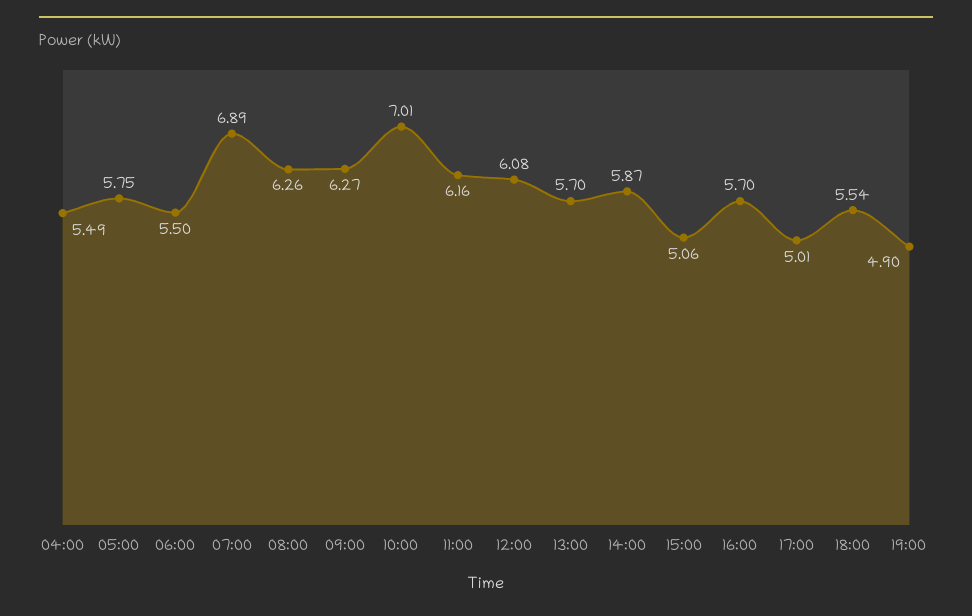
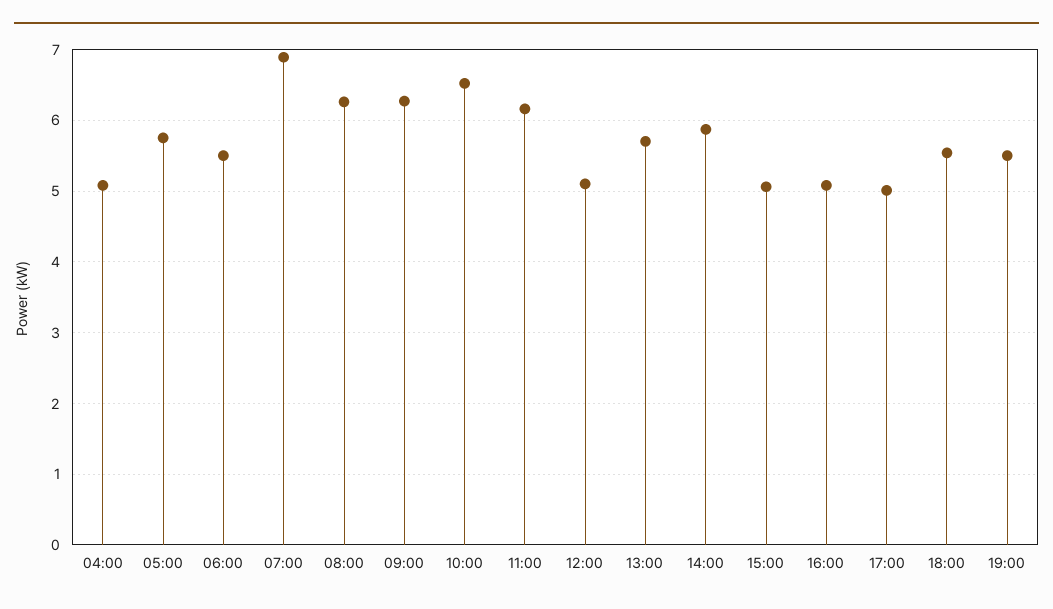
04:00: 5.49 -> 5.1
10:00: 7.01 -> 6.5
12:00: 6.08 -> 5.1
16:00: 5.7 -> 5.1
19:00: 4.9 -> 5.5

